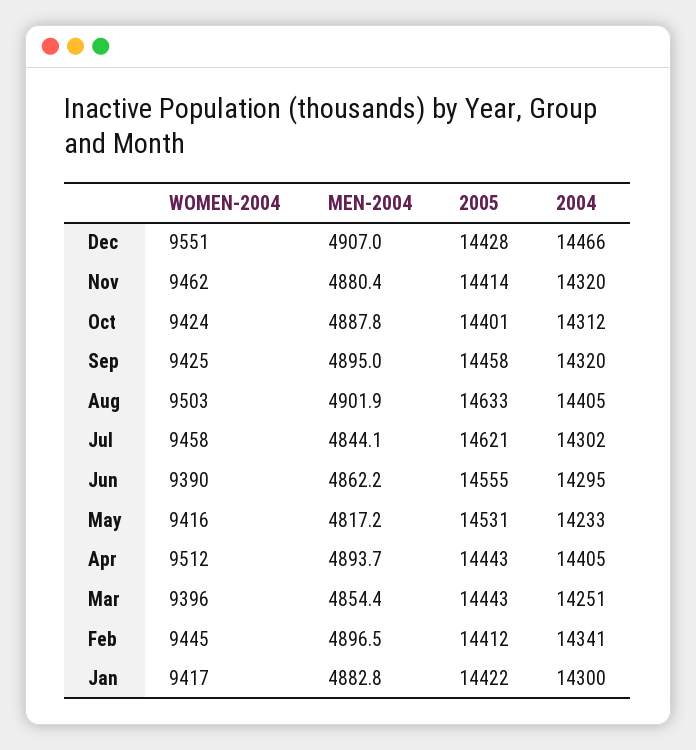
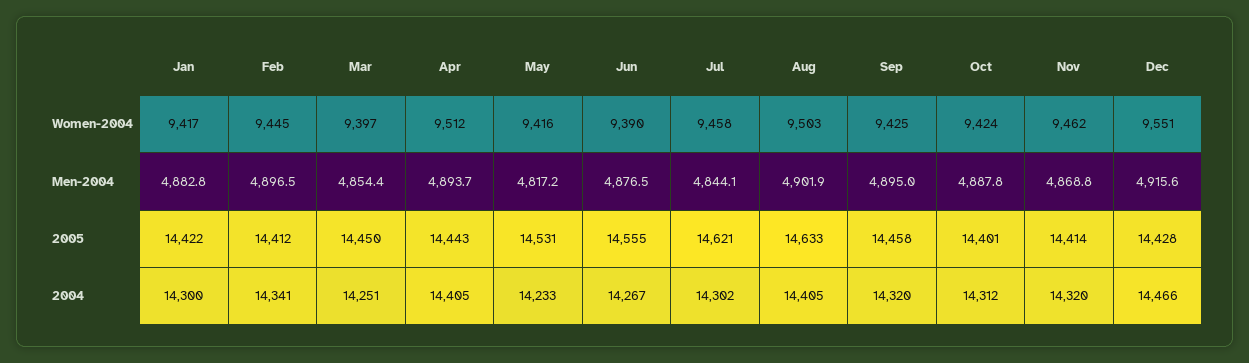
MEN-2004, Dec: 4907 -> 4915.6
MEN-2004, Nov: 4880.4 -> 4868.8
MEN-2004, Jun: 4862.2 -> 4876.5
2004, Jun: 14295 -> 14267
WOMEN-2004, Mar: 9396 -> 9397
2005, Mar: 14443 -> 14450

